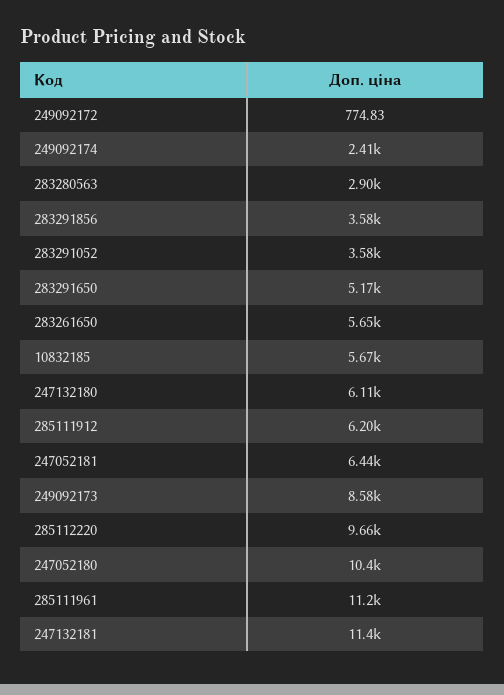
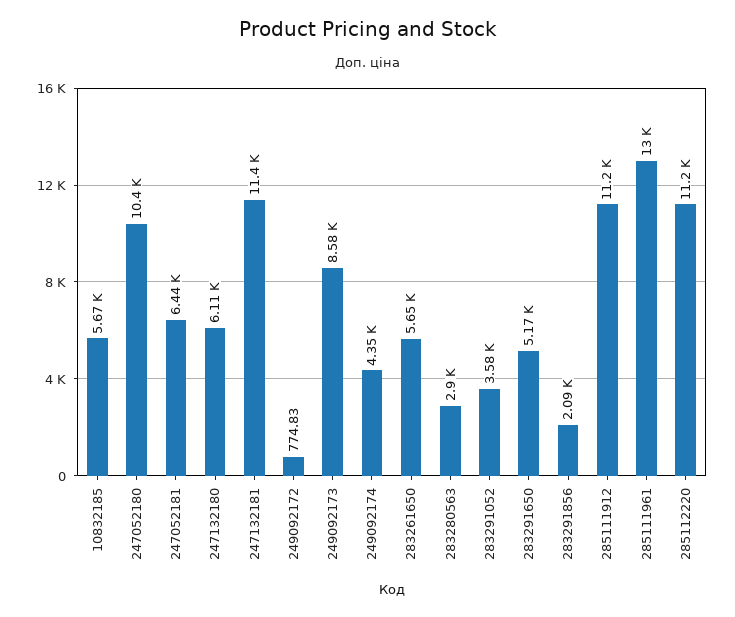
249092174: 2410 -> 4350
283291856: 3580 -> 2090
285111912: 6200 -> 11200
285112220: 9660 -> 11200
285111961: 11200 -> 13000

